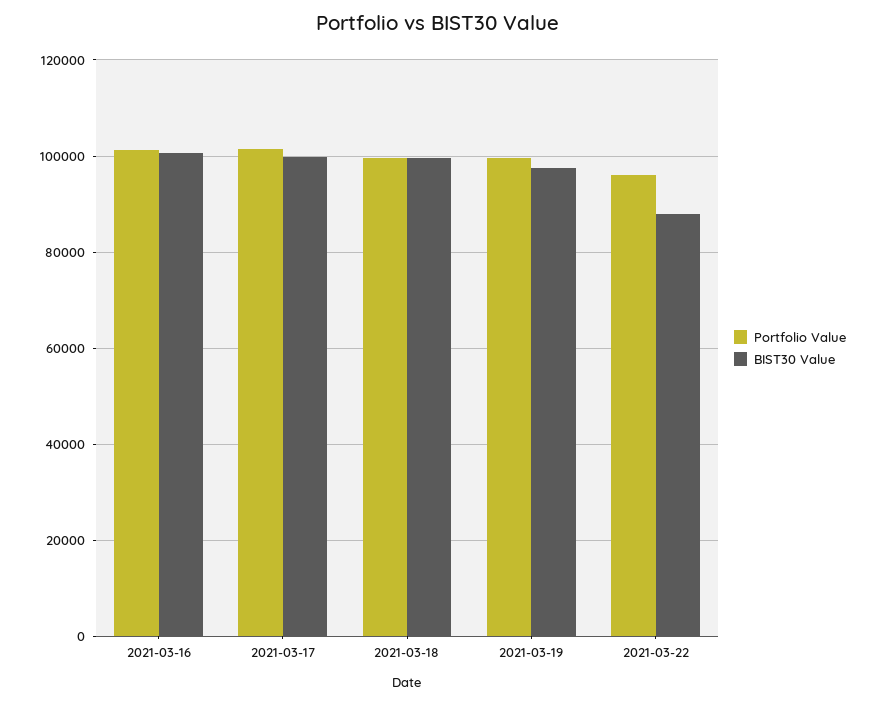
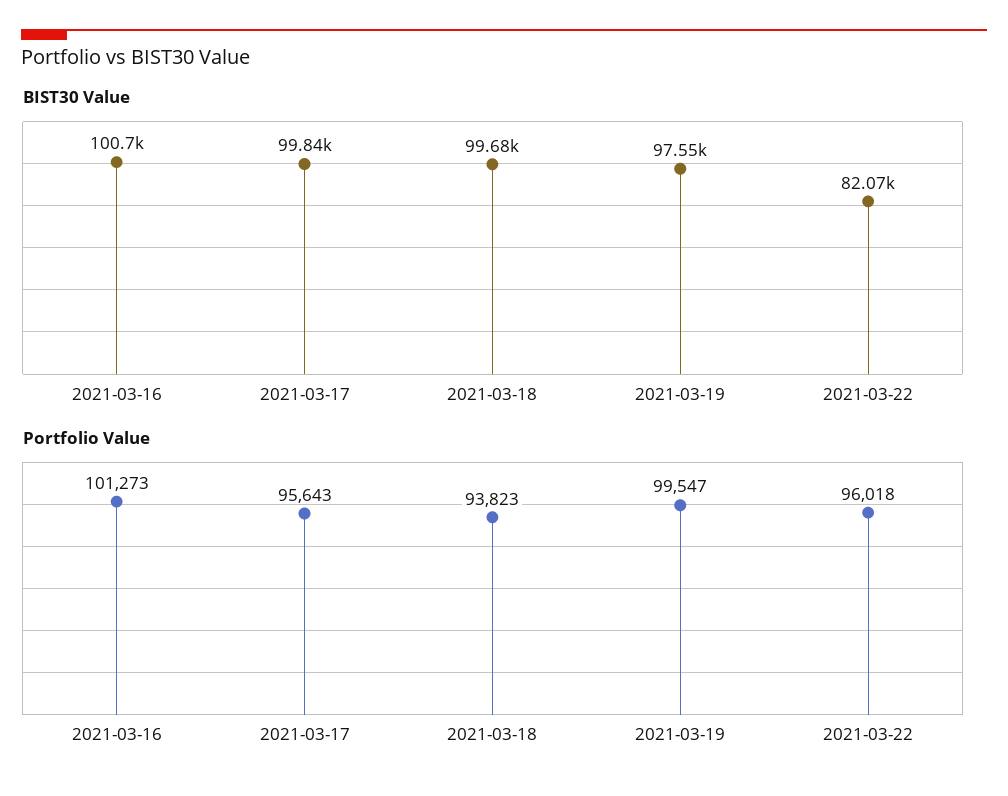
Portfolio Value, 2021-03-17: 102000 -> 95643
Portfolio Value, 2021-03-18: 100000 -> 93823
BIST30 Value, 2021-03-22: 88000 -> 82070

